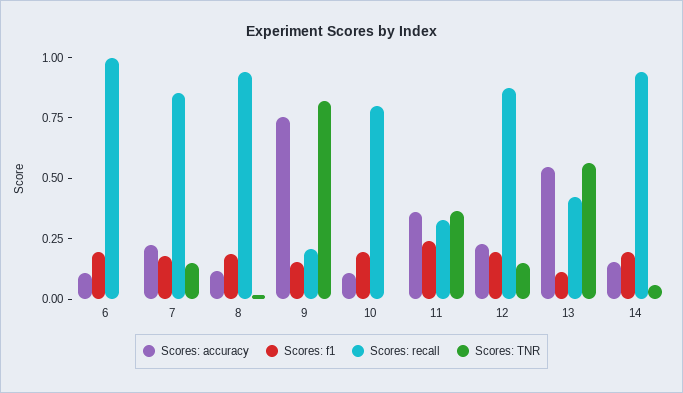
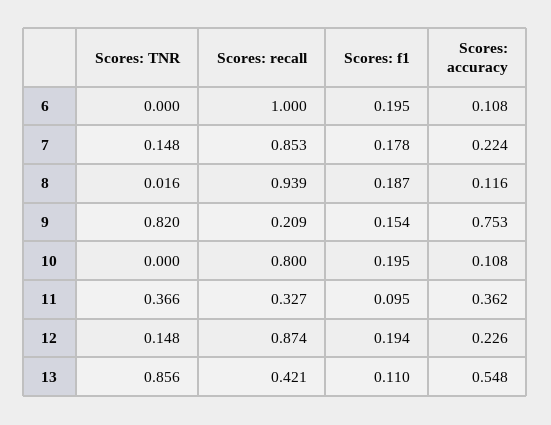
Scores: f1, 11: 0.25 -> 0.095
Scores: TNR, 13: 0.55 -> 0.856
Scores: accuracy, 14: 0.15 -> none
Scores: f1, 14: 0.2 -> none
Scores: recall, 14: 0.95 -> none
Scores: TNR, 14: 0.05 -> none

